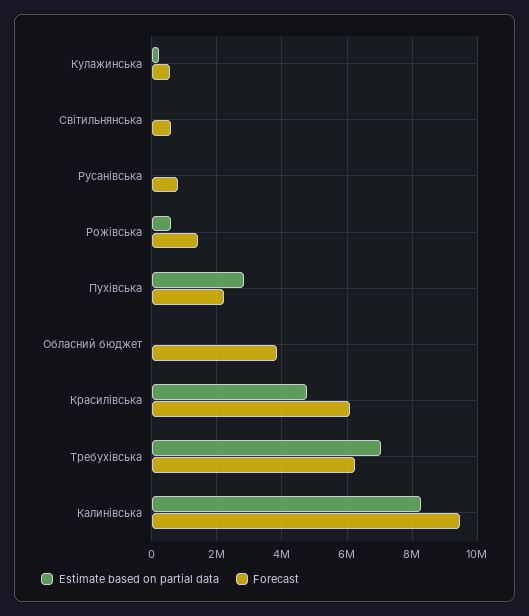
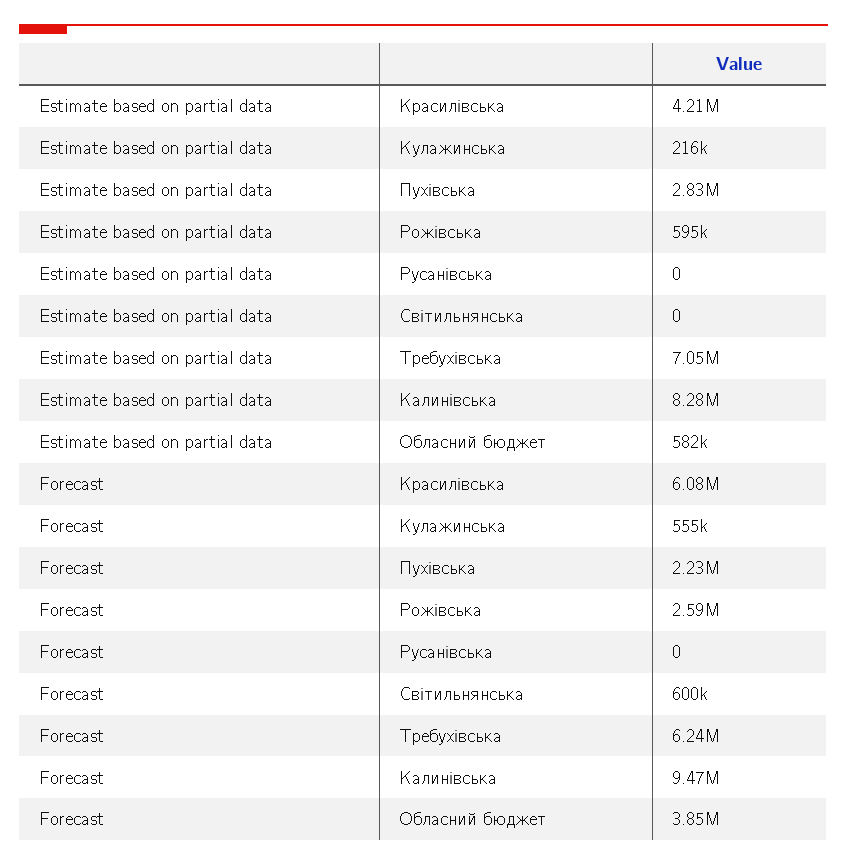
Forecast, Русанівська: 800000 -> 0
Forecast, Рожівська: 1400000 -> 2590000
Estimate based on partial data, Обласний бюджет: 0 -> 582000
Estimate based on partial data, Красилівська: 4800000 -> 4210000

